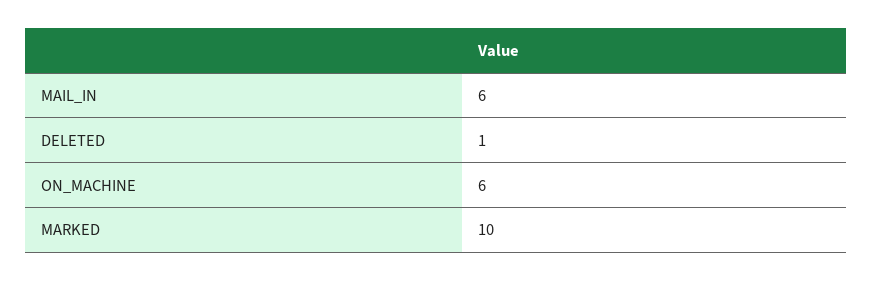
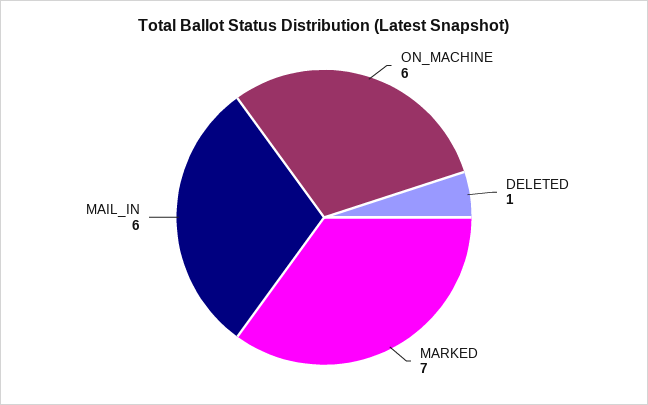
MARKED: 10 -> 7

